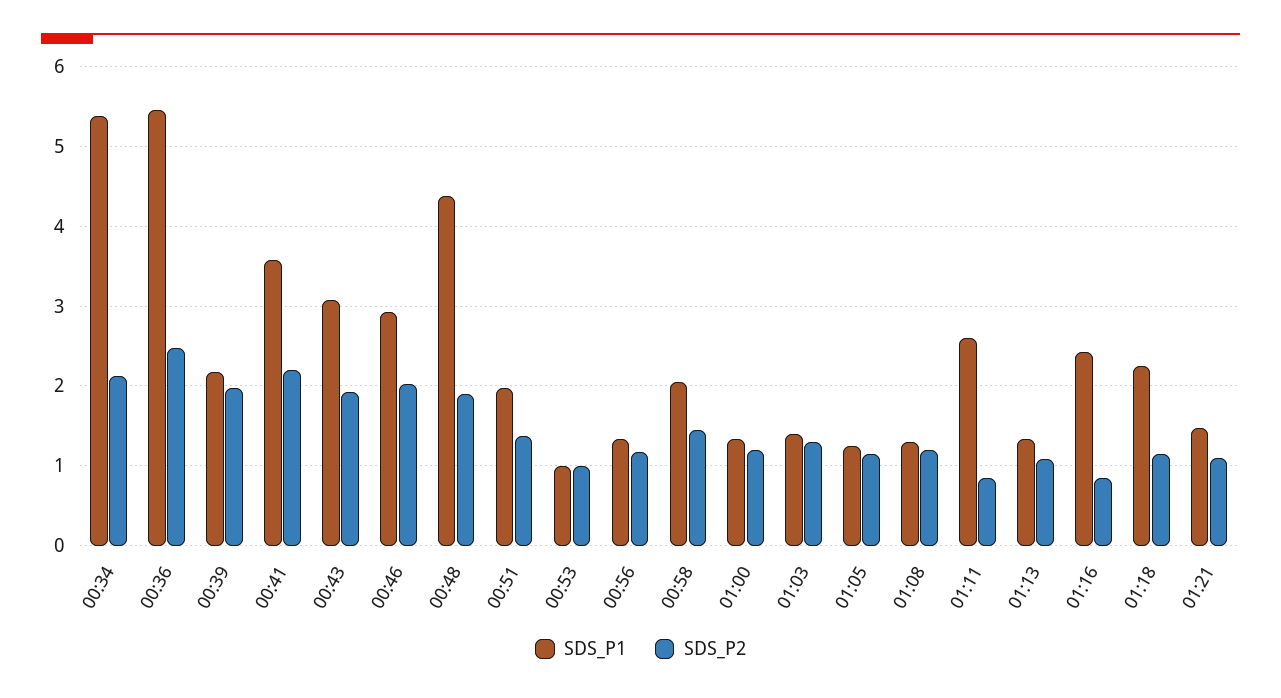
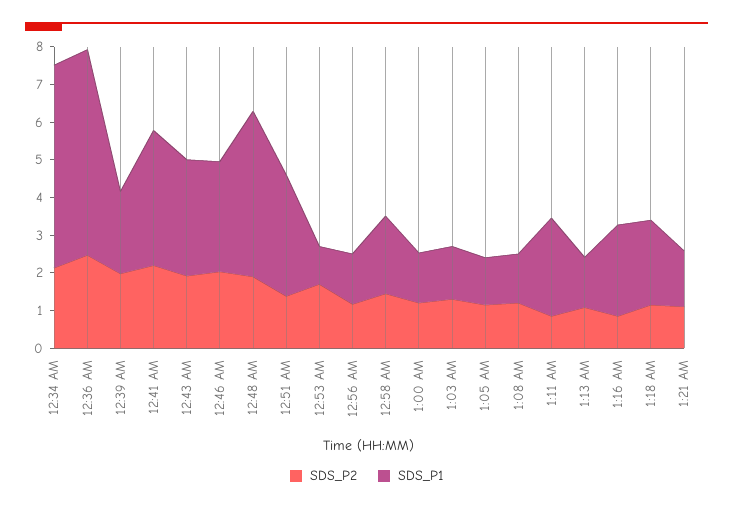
SDS_P1, 00:51: 2 -> 3.25
SDS_P2, 00:53: 1 -> 1.75

